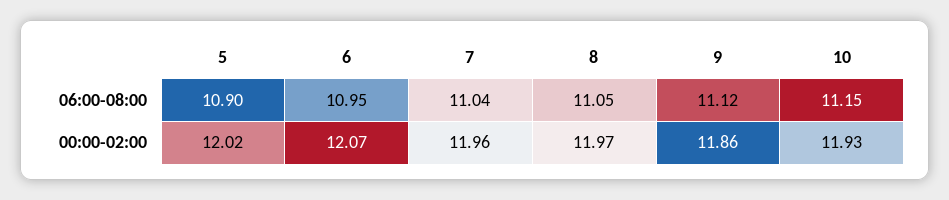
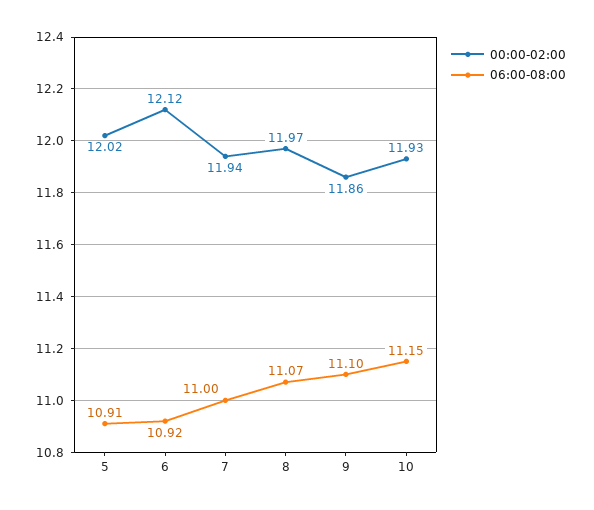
06:00-08:00, 5: 10.9 -> 10.91
06:00-08:00, 6: 10.95 -> 10.92
06:00-08:00, 7: 11.04 -> 11
06:00-08:00, 8: 11.05 -> 11.07
06:00-08:00, 9: 11.12 -> 11.1
00:00-02:00, 6: 12.07 -> 12.12
00:00-02:00, 7: 11.96 -> 11.94

